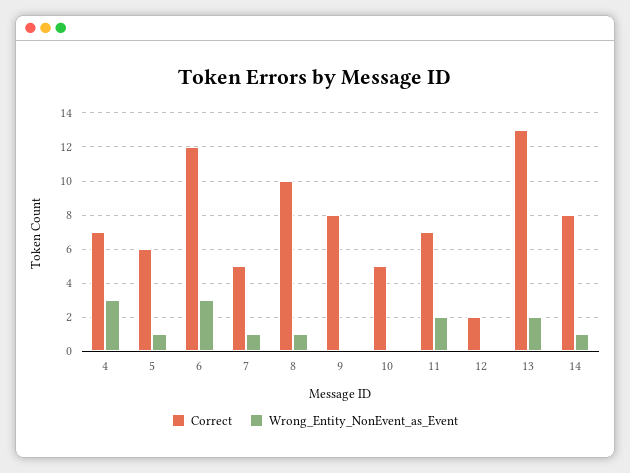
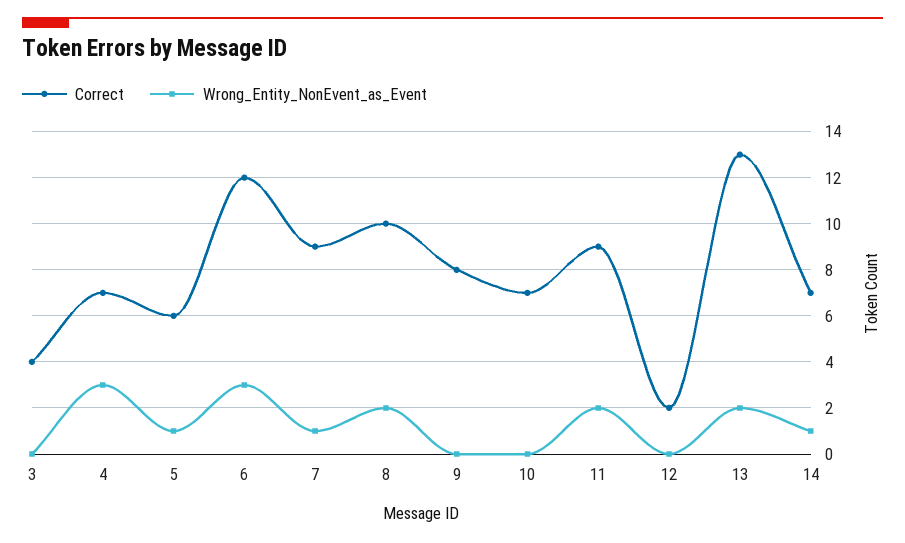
Correct, 7: 5 -> 9
Wrong_Entity_NonEvent_as_Event, 8: 1 -> 2
Correct, 10: 5 -> 7
Correct, 11: 7 -> 9
Correct, 14: 8 -> 7
Correct, 3: none -> 4
Wrong_Entity_NonEvent_as_Event, 3: none -> 0

